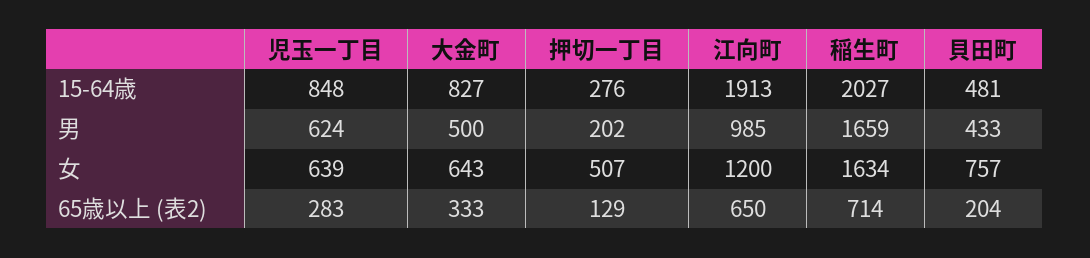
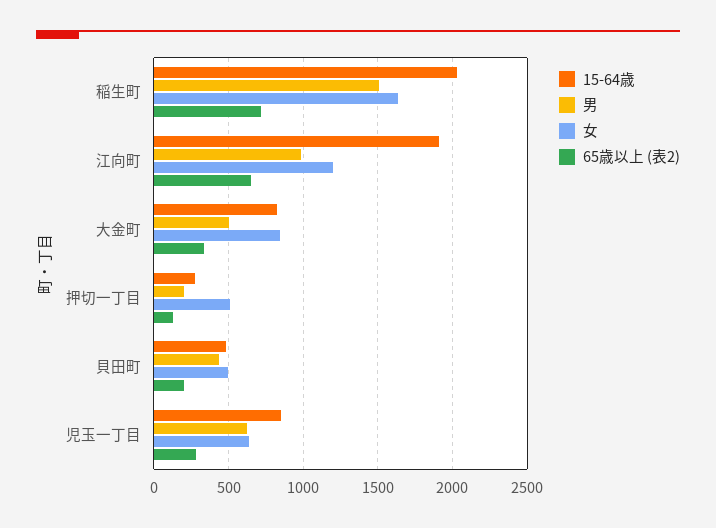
男, 稲生町: 1659 -> 1500
女, 大金町: 643 -> 850
女, 貝田町: 757 -> 500

